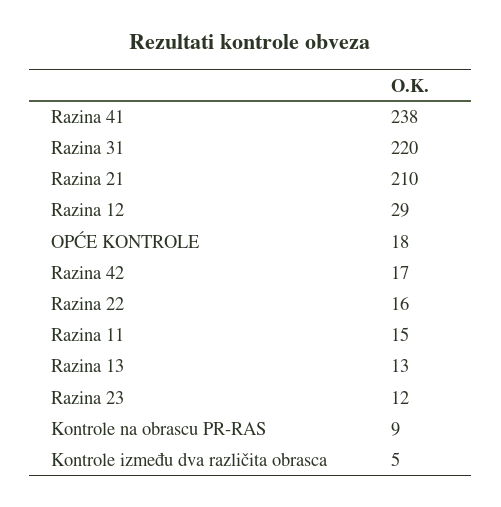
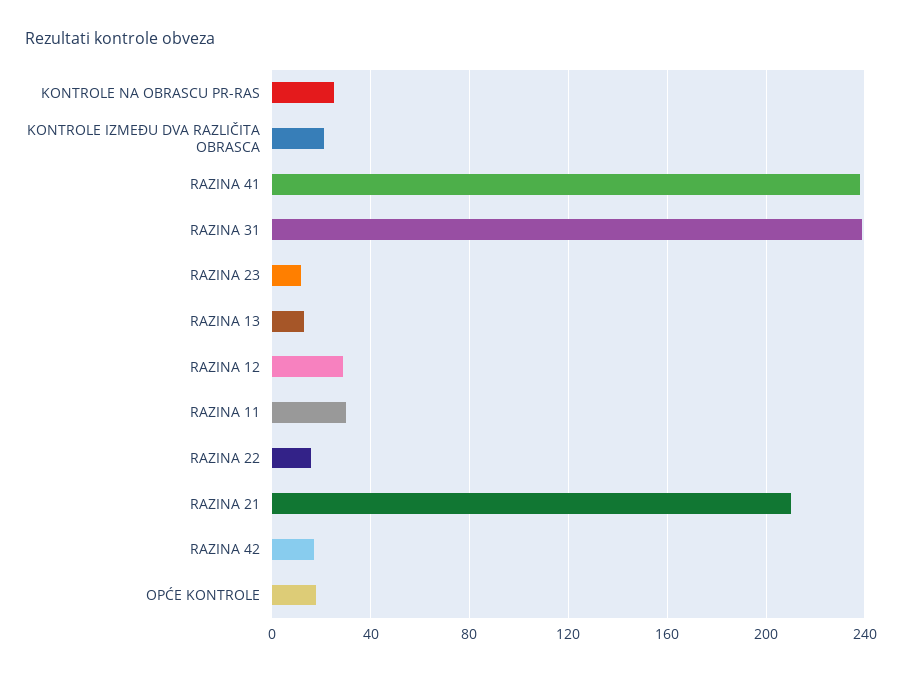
Razina 31: 220 -> 240
Razina 11: 15 -> 30
Kontrole na obrascu PR-RAS: 9 -> 25
Kontrole između dva različita obrasca: 5 -> 20

